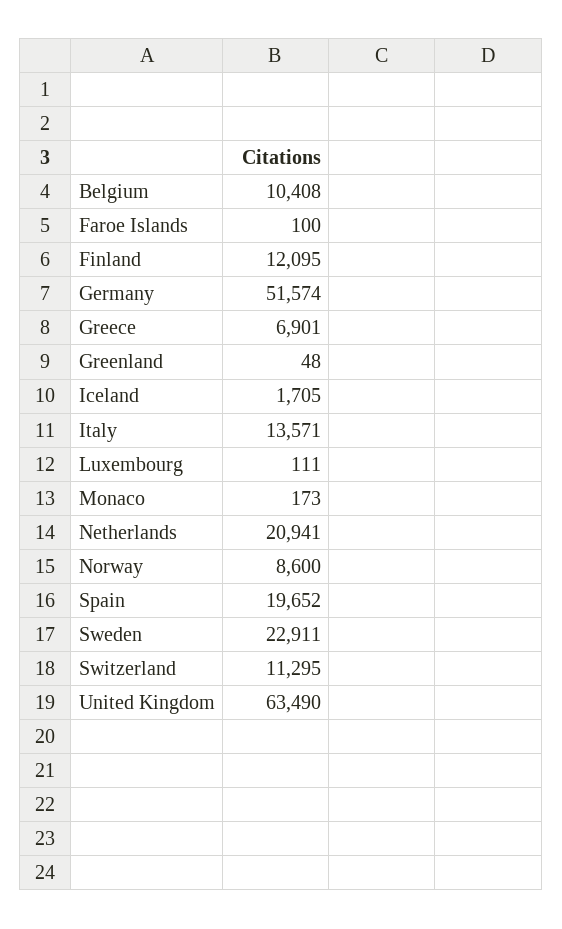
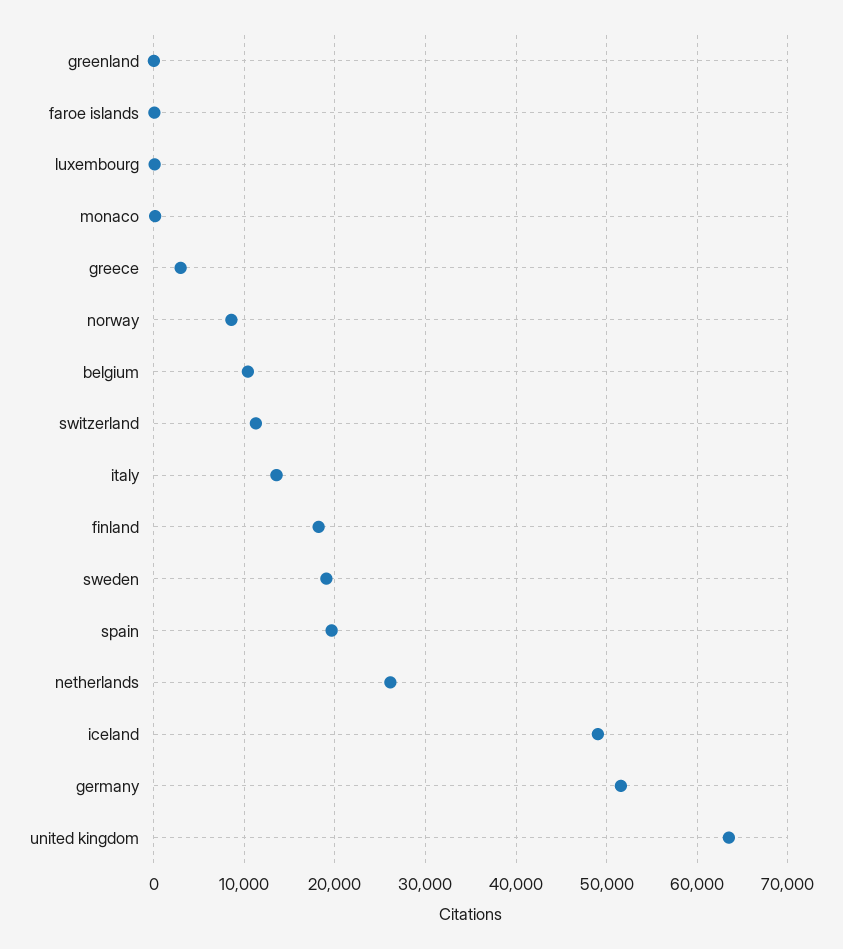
Finland: 12095 -> 18000
Greece: 6901 -> 3000
Iceland: 1705 -> 49000
Netherlands: 20941 -> 26000
Sweden: 22911 -> 19000

